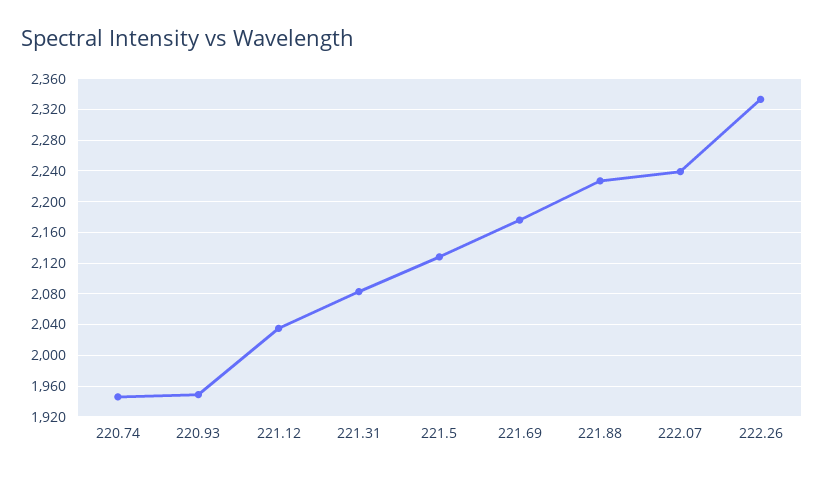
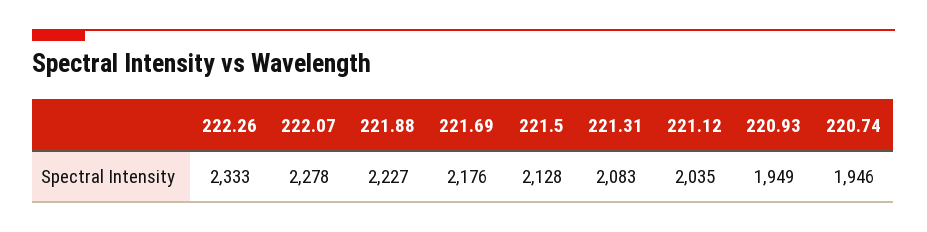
222.07: 2240 -> 2278

